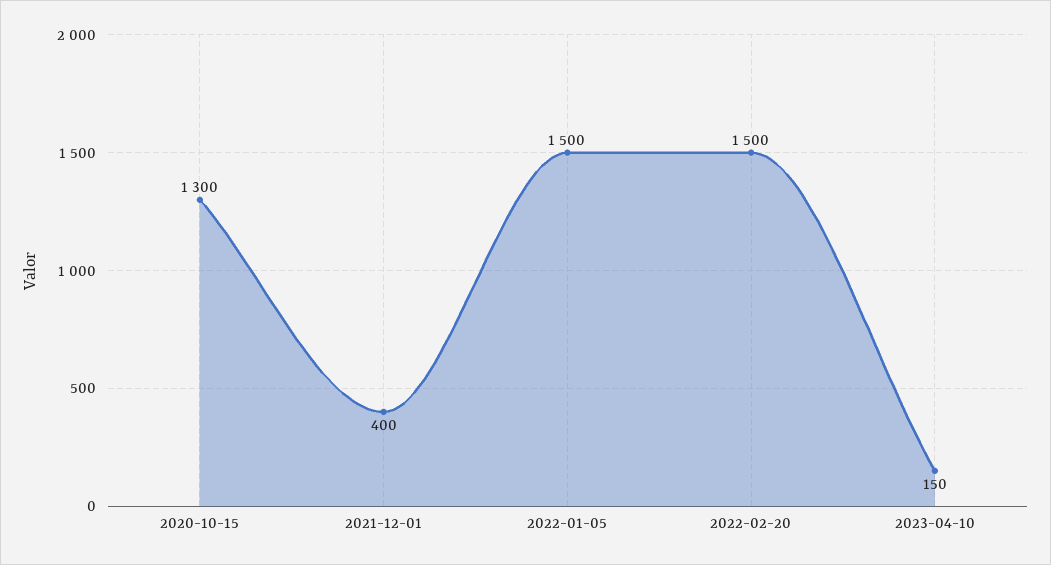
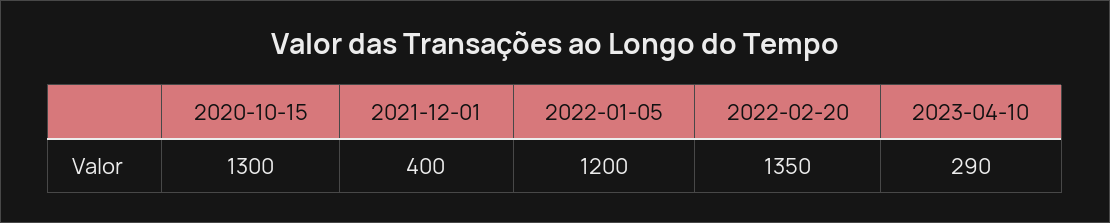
2022-01-05: 1500 -> 1200
2022-02-20: 1500 -> 1350
2023-04-10: 150 -> 290

